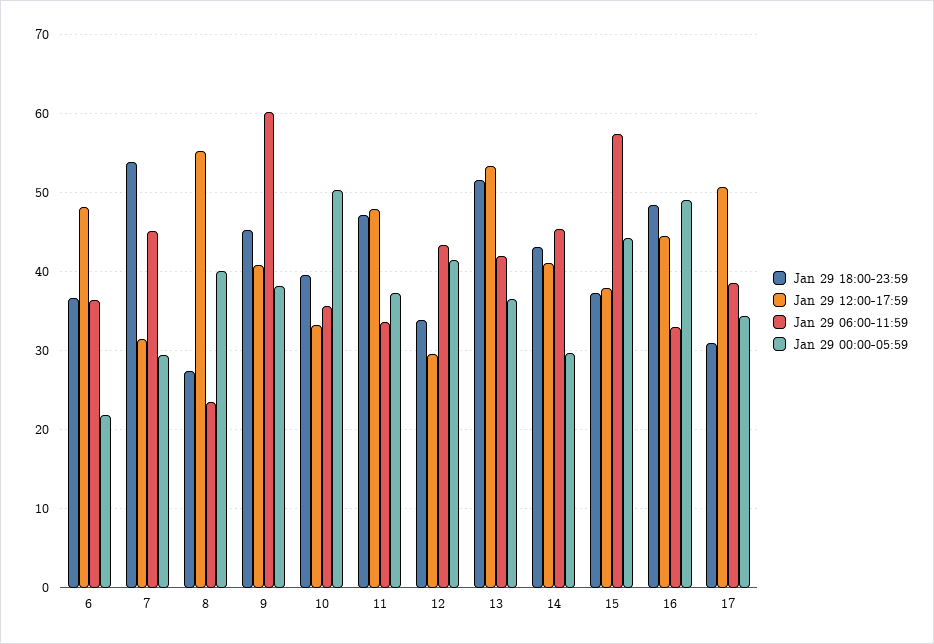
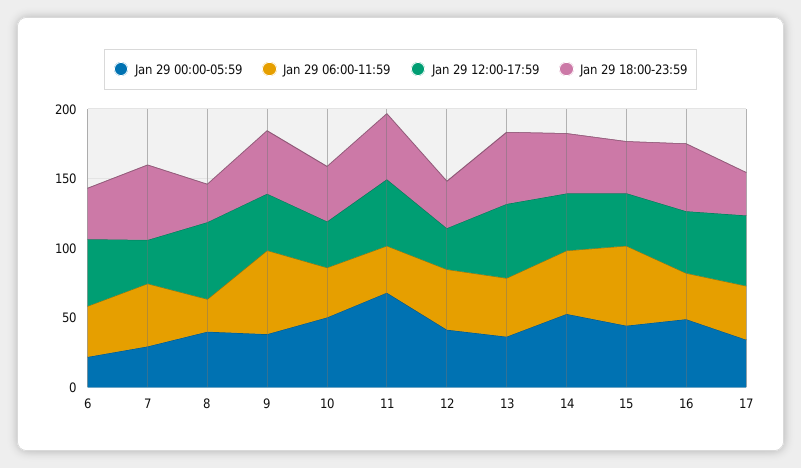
Jan 29 00:00-05:59, 11: 37 -> 70
Jan 29 00:00-05:59, 14: 30 -> 50

